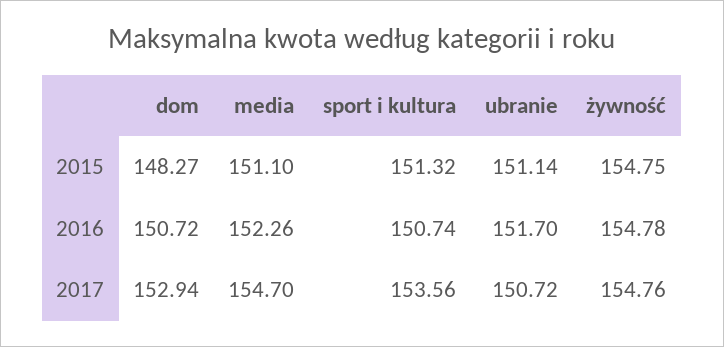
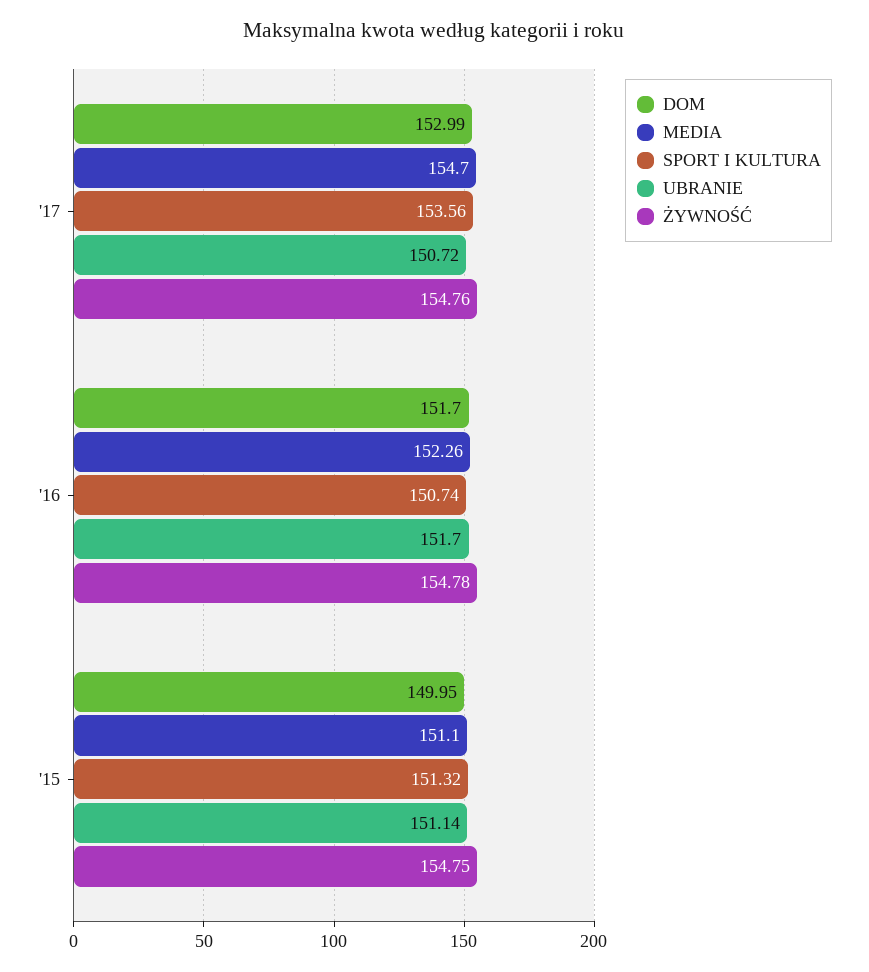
dom, 2015: 148.27 -> 149.95
dom, 2016: 150.72 -> 151.7
dom, 2017: 152.94 -> 152.99

